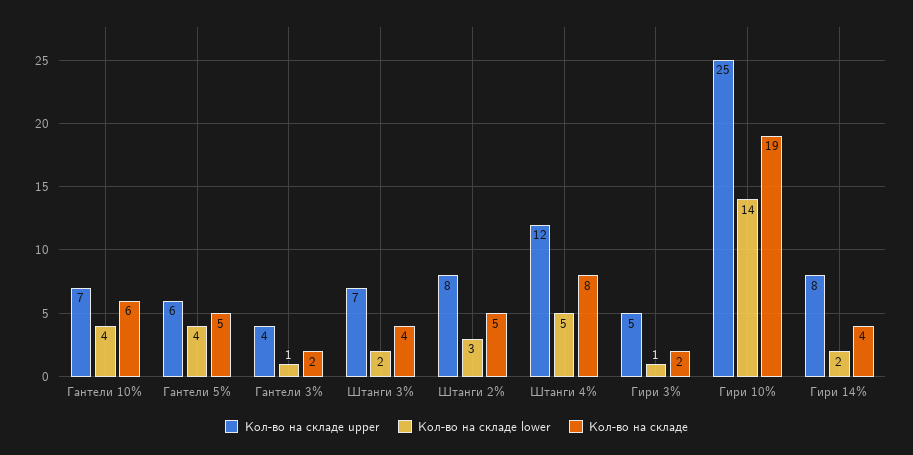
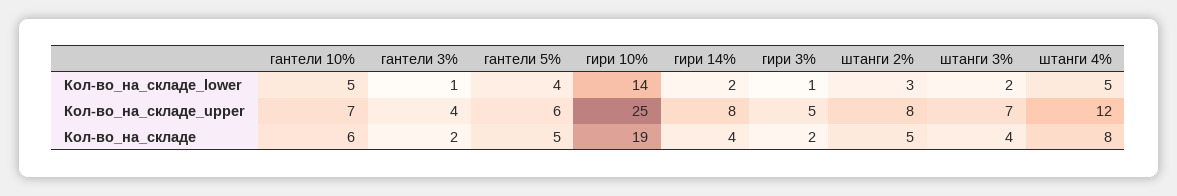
Кол-во на складе lower, Гантели 10%: 4 -> 5

